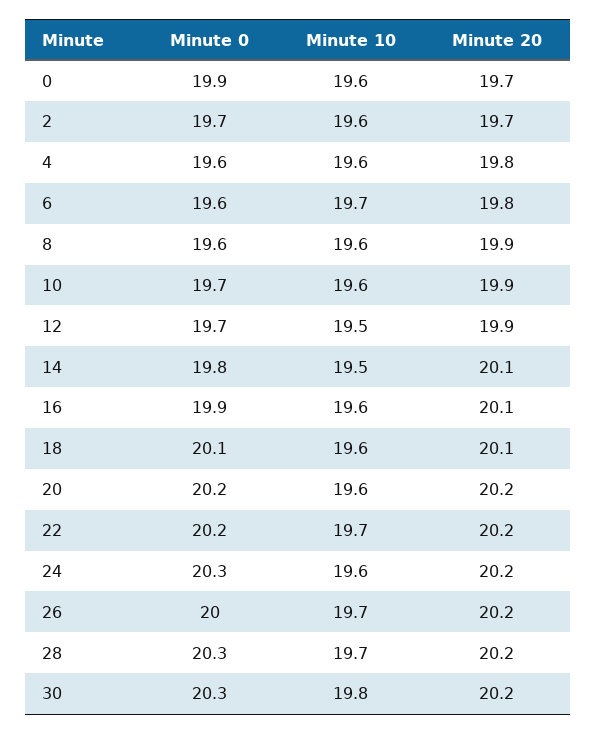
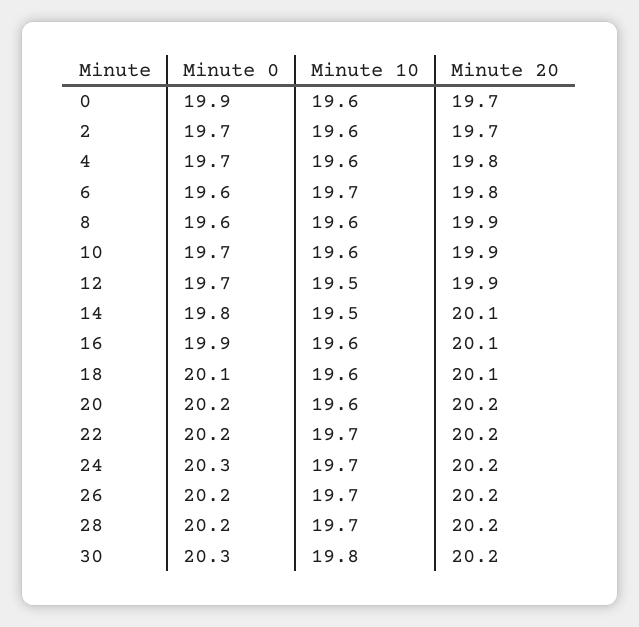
Minute 0, 4: 19.6 -> 19.7
Minute 10, 24: 19.6 -> 19.7
Minute 0, 26: 20 -> 20.2
Minute 0, 28: 20.3 -> 20.2

